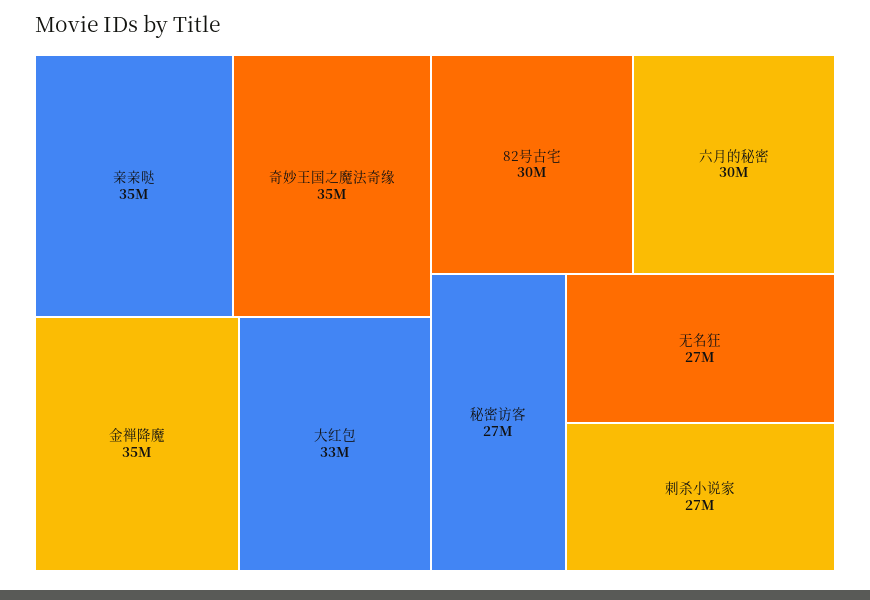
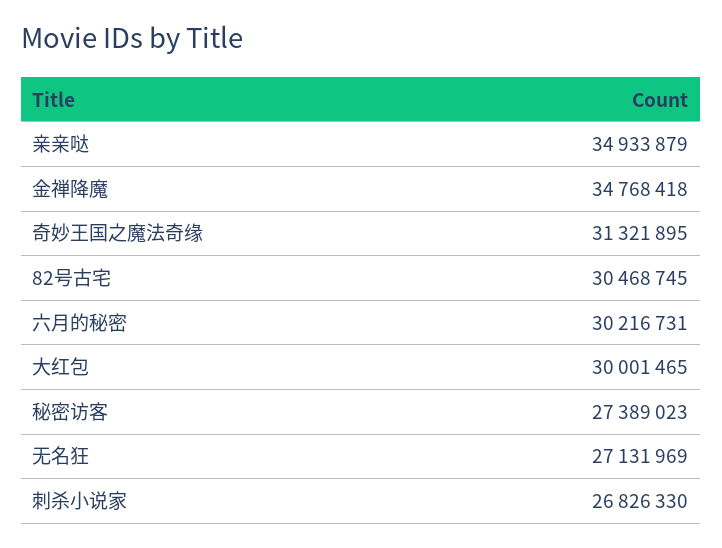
奇妙王国之魔法奇缘: 35000000 -> 31321895
大红包: 33000000 -> 30001465

